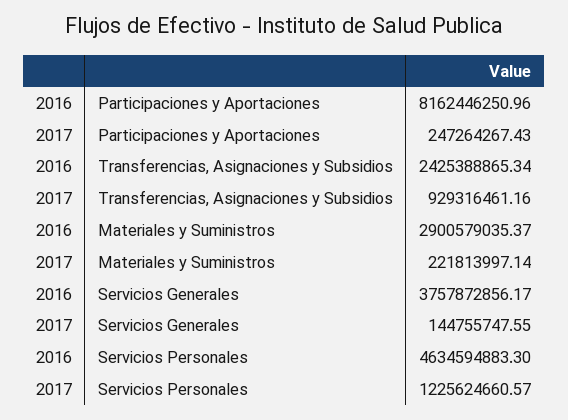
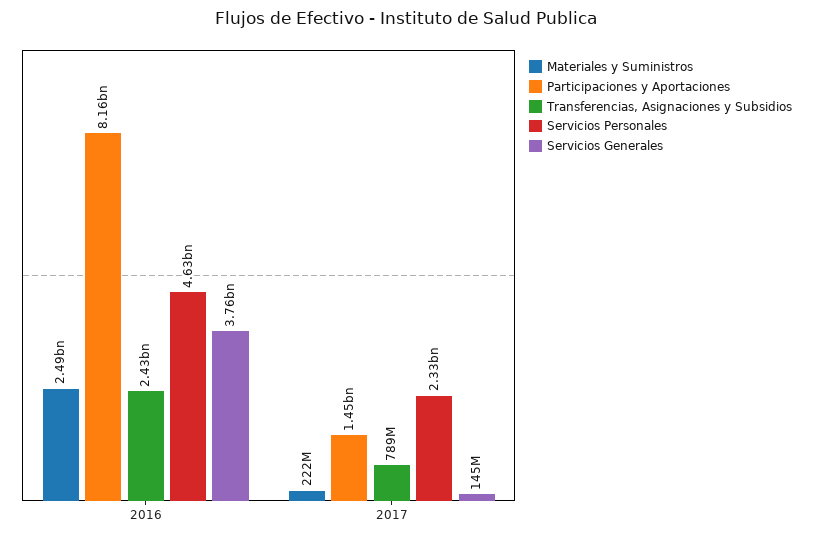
Participaciones y Aportaciones, 2017: 247264267.43 -> 1450000000
Transferencias, Asignaciones y Subsidios, 2017: 929316461.16 -> 789000000
Materiales y Suministros, 2016: 2900579035.37 -> 2490000000
Servicios Personales, 2017: 1225624660.57 -> 2330000000

